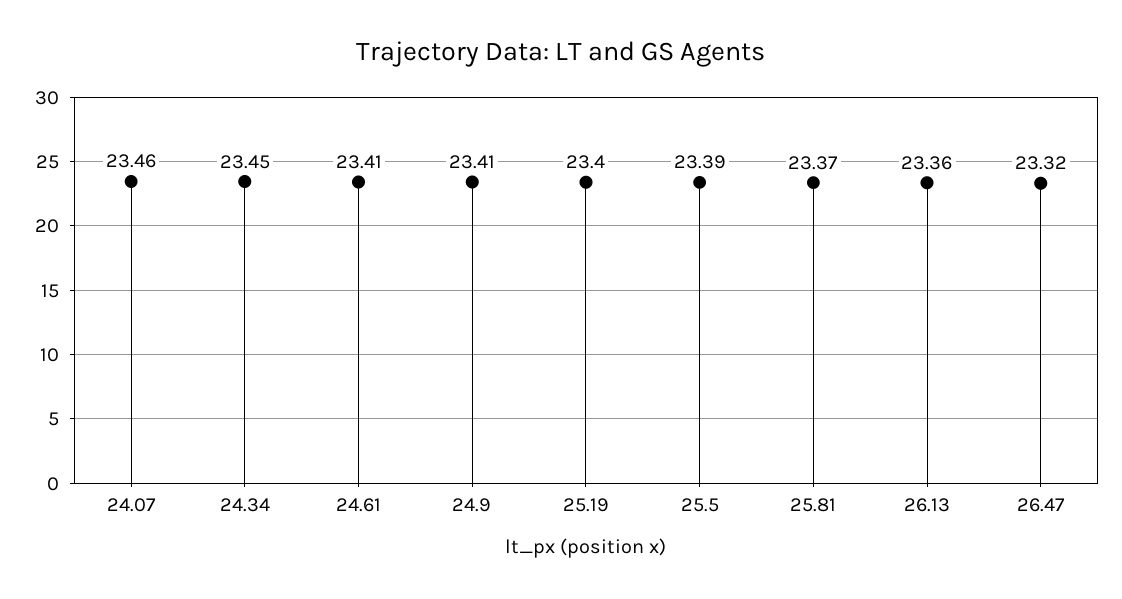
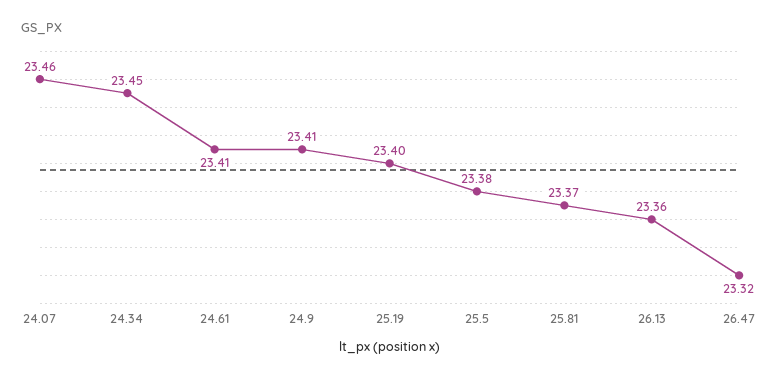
25.5: 23.39 -> 23.38

